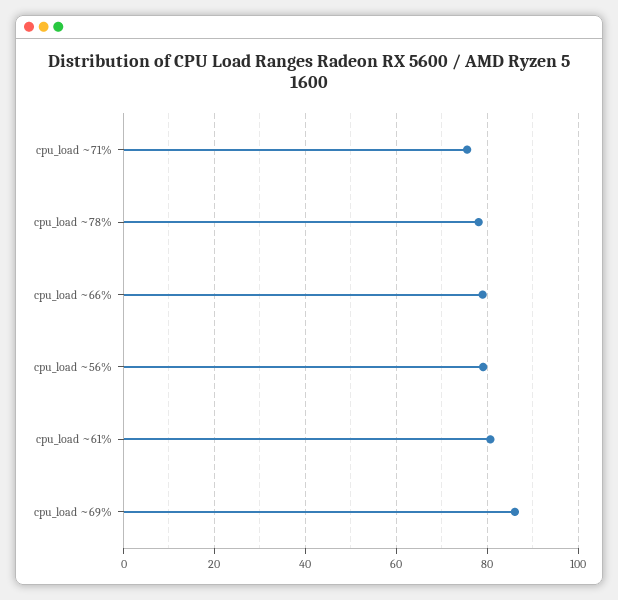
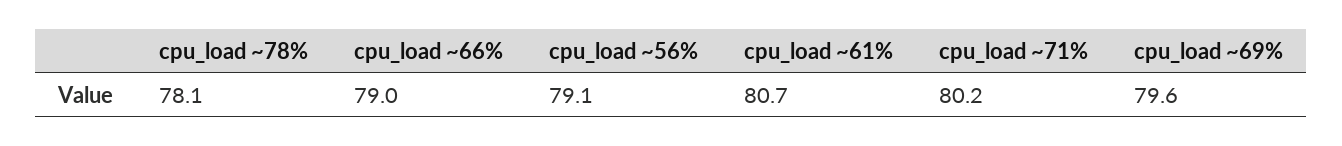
cpu_load ~71%: 76 -> 80.2
cpu_load ~69%: 86 -> 79.6

